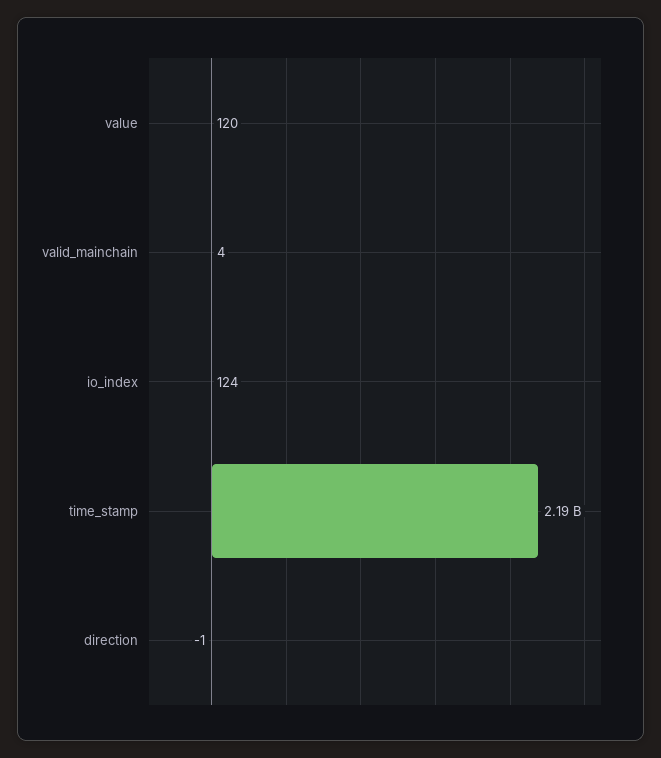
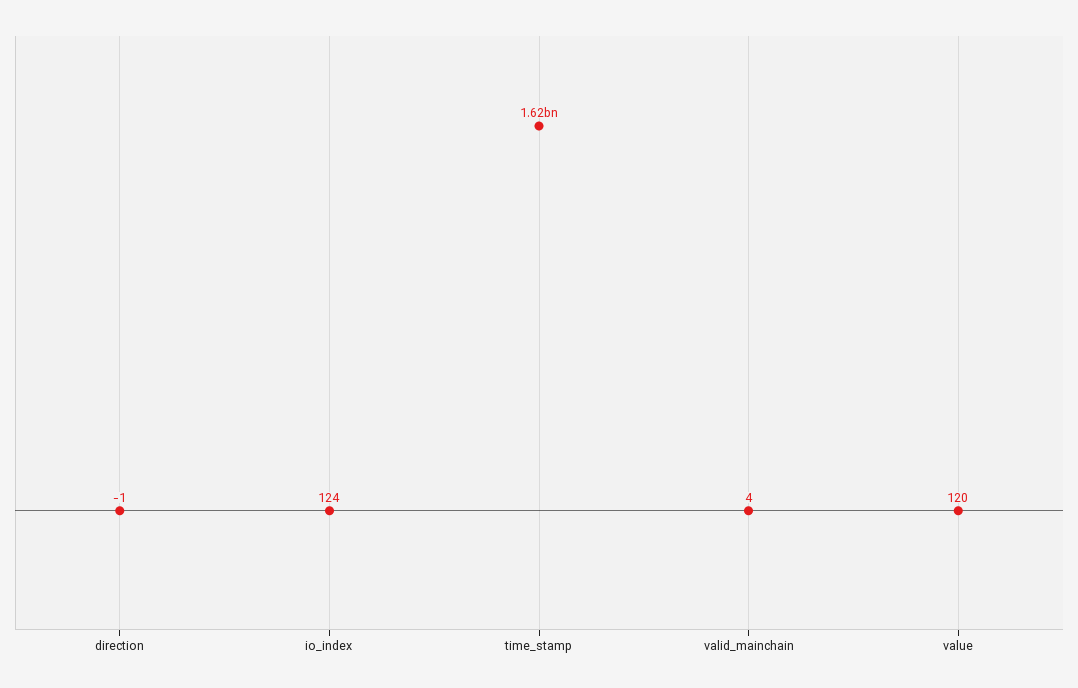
time_stamp: 2190000000 -> 1620000000

